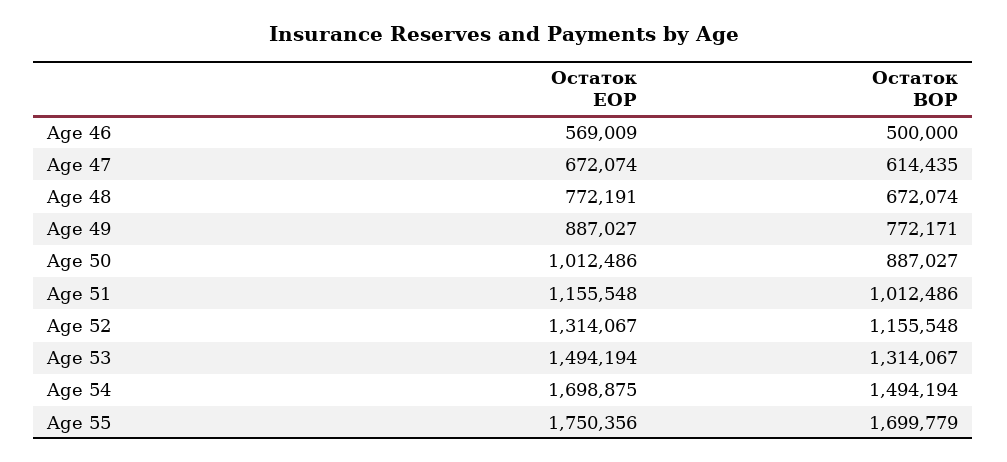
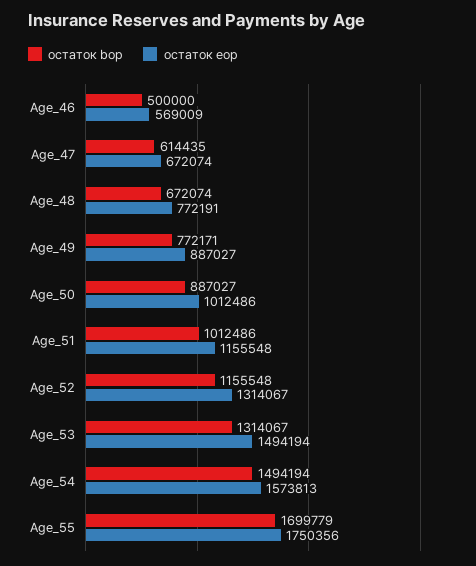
Остаток EOP, Age 54: 1698875 -> 1573813

